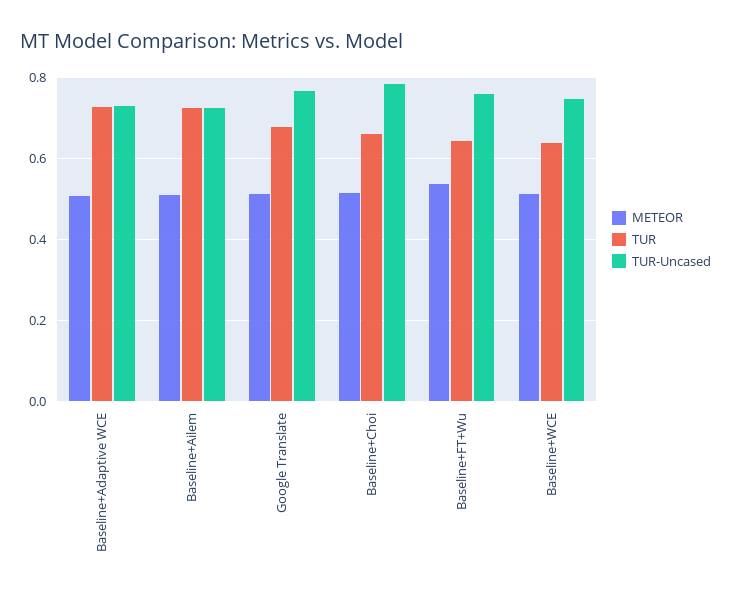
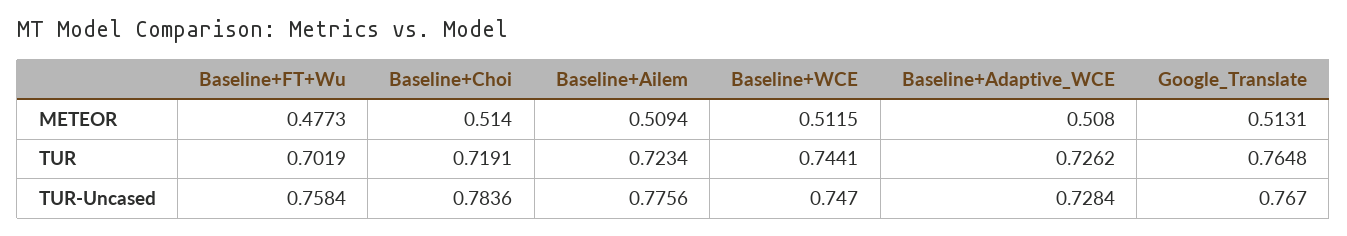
TUR-Uncased, Baseline+Ailem: 0.72 -> 0.7756
TUR, Google Translate: 0.68 -> 0.7648
TUR, Baseline+Choi: 0.66 -> 0.7191
METEOR, Baseline+FT+Wu: 0.54 -> 0.4773
TUR, Baseline+FT+Wu: 0.64 -> 0.7019
TUR, Baseline+WCE: 0.64 -> 0.7441

